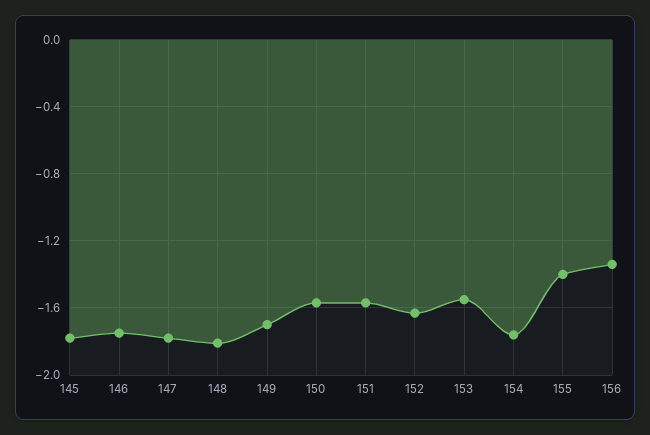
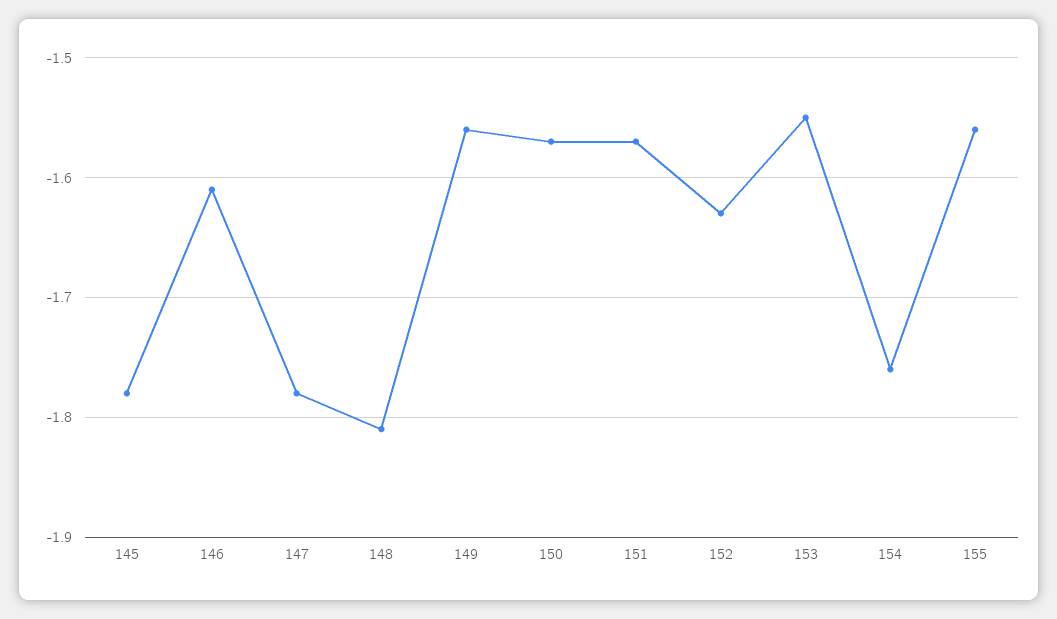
146: -1.75 -> -1.61
149: -1.7 -> -1.56
155: -1.4 -> -1.56
156: -1.35 -> none

